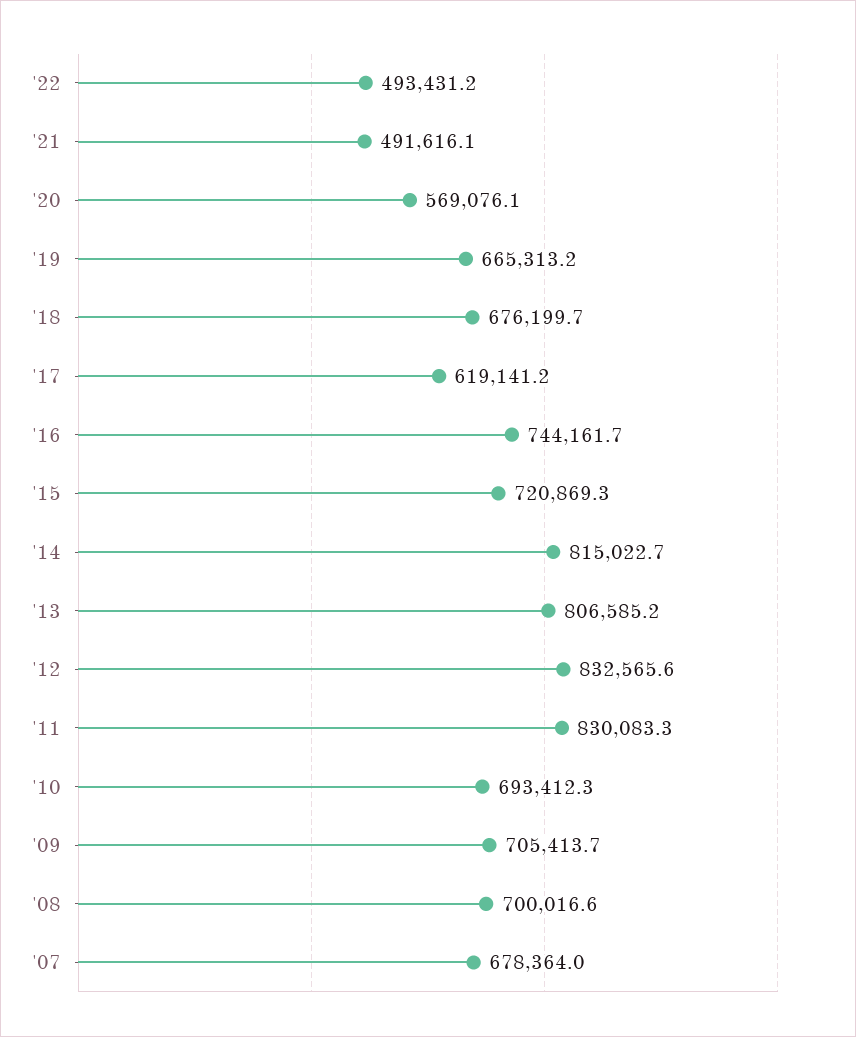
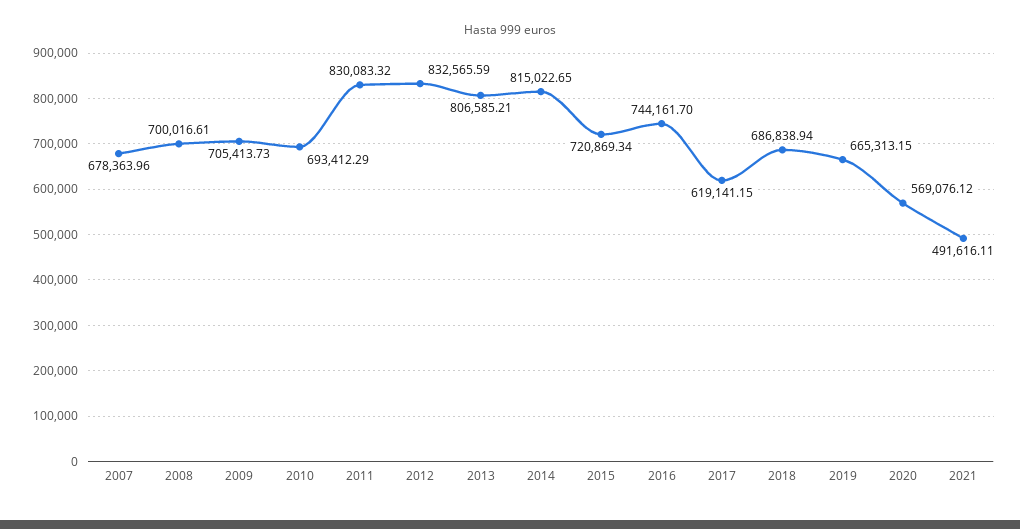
'22: 493431.2 -> none
'18: 676199.7 -> 686838.94

